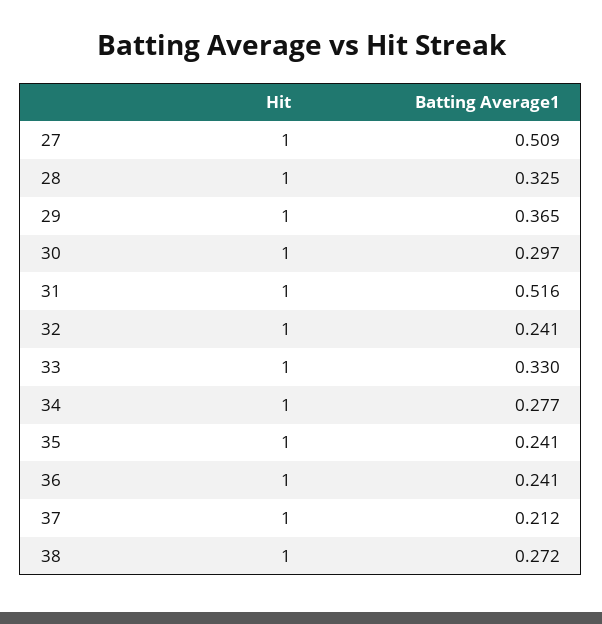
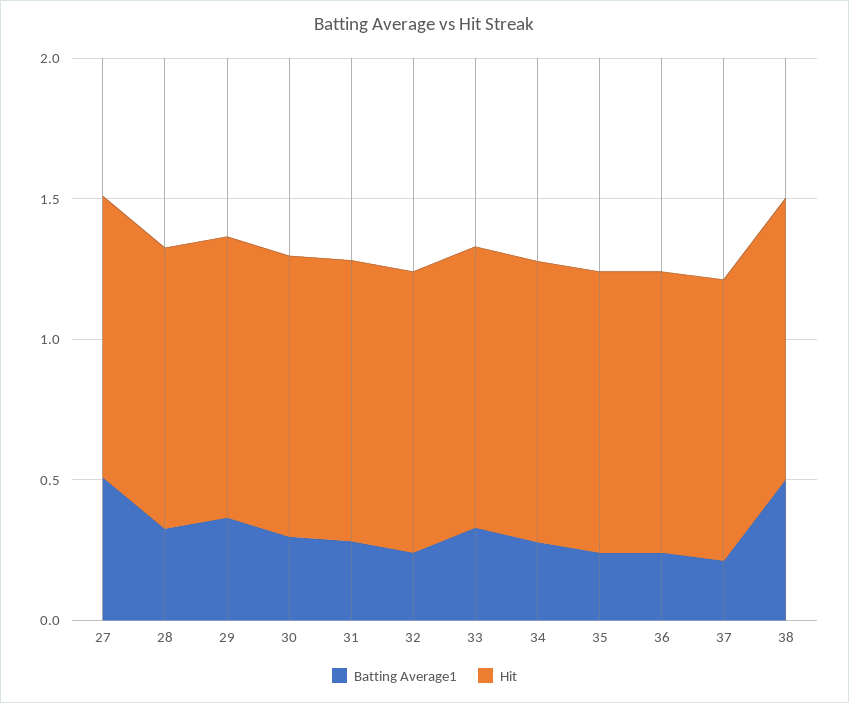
Batting Average1, 31: 0.516 -> 0.3
Batting Average1, 38: 0.272 -> 0.5

